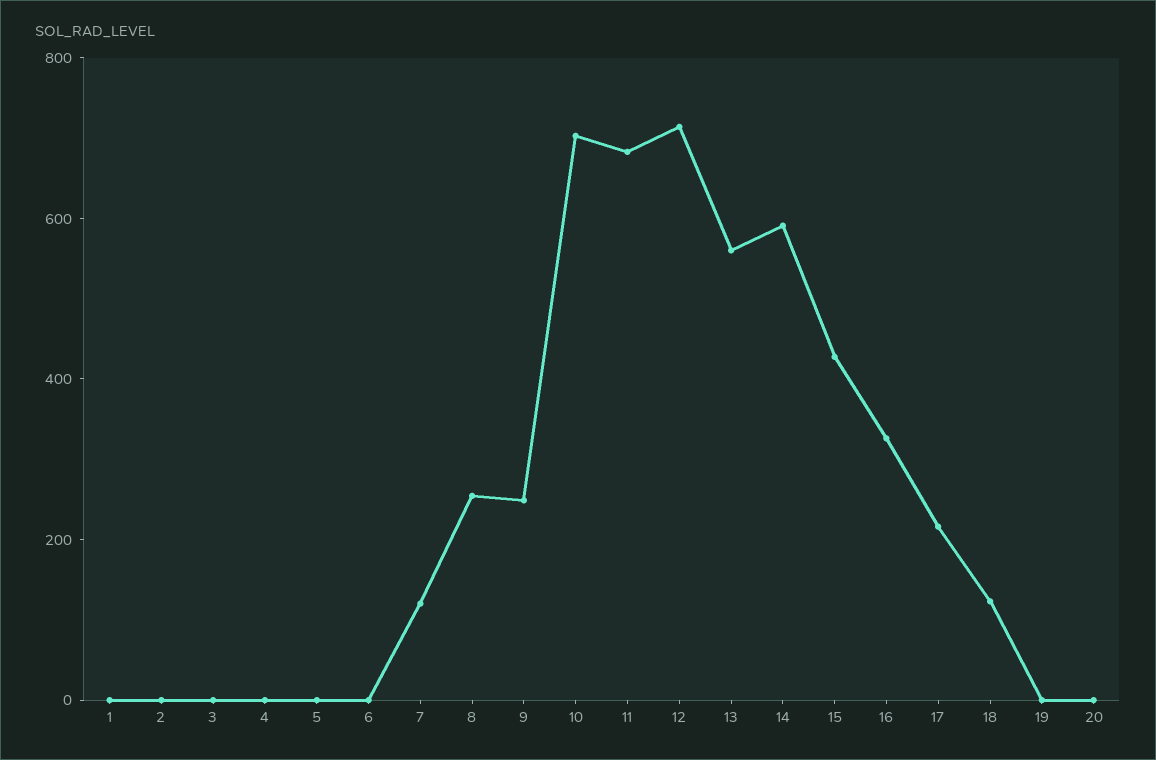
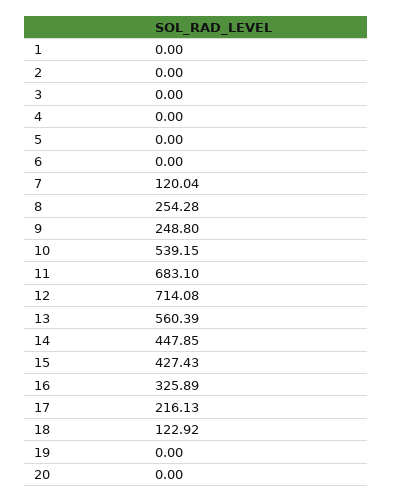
10: 700 -> 539.15
14: 600 -> 447.85

